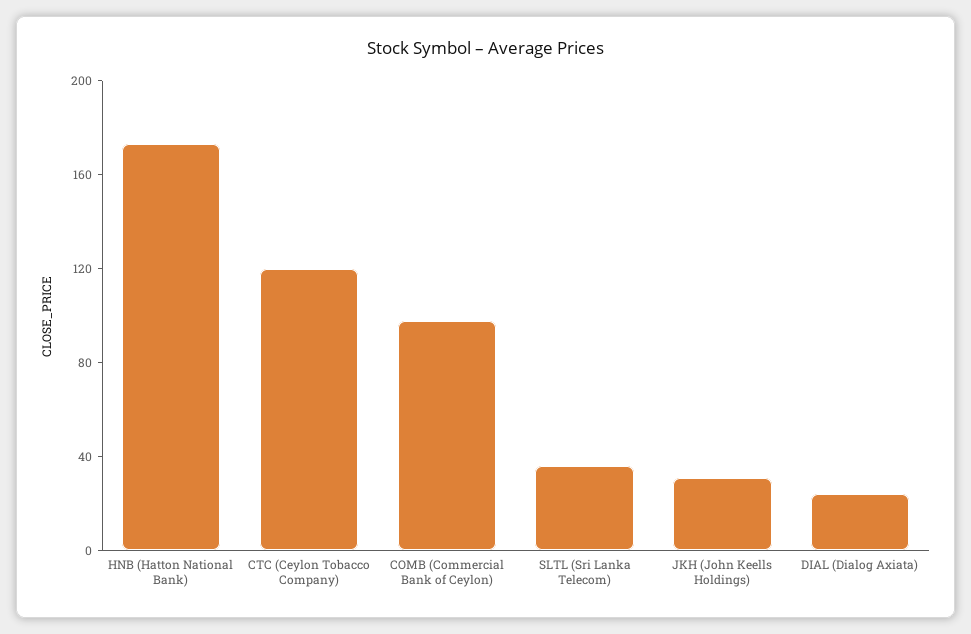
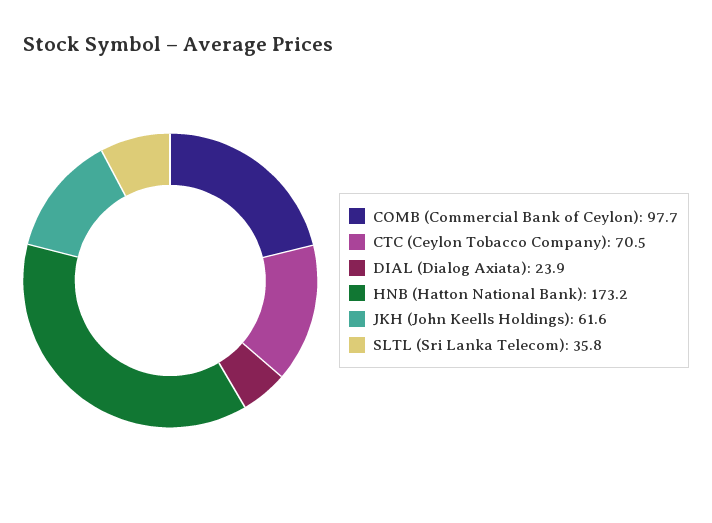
CTC (Ceylon Tobacco Company): 120 -> 70.5
JKH (John Keells Holdings): 30 -> 61.6

